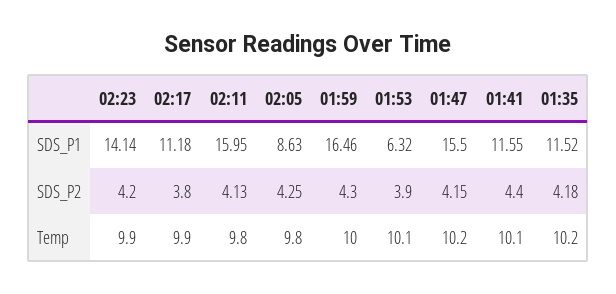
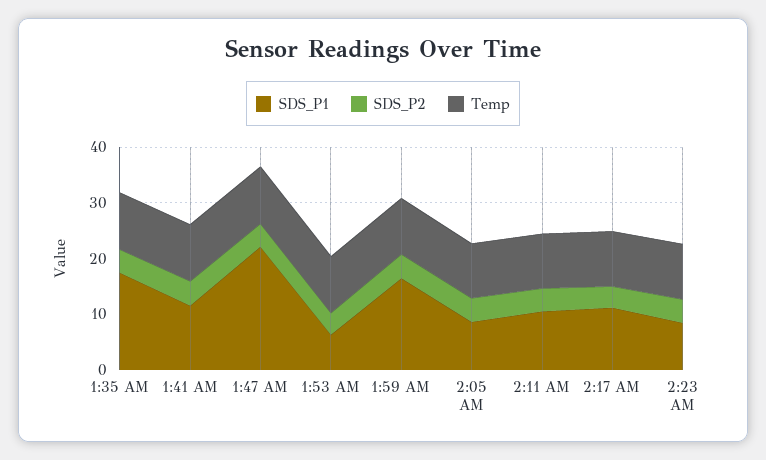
SDS_P1, 02:23: 14.14 -> 8
SDS_P1, 02:11: 15.95 -> 10
SDS_P1, 01:47: 15.5 -> 22
SDS_P1, 01:35: 11.52 -> 18

